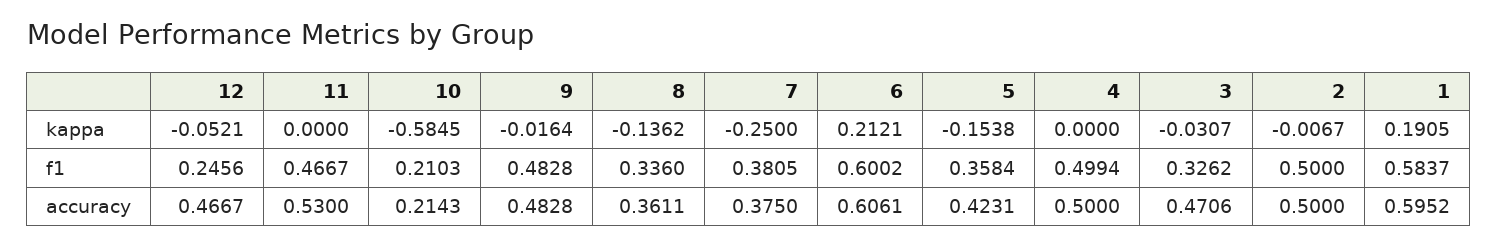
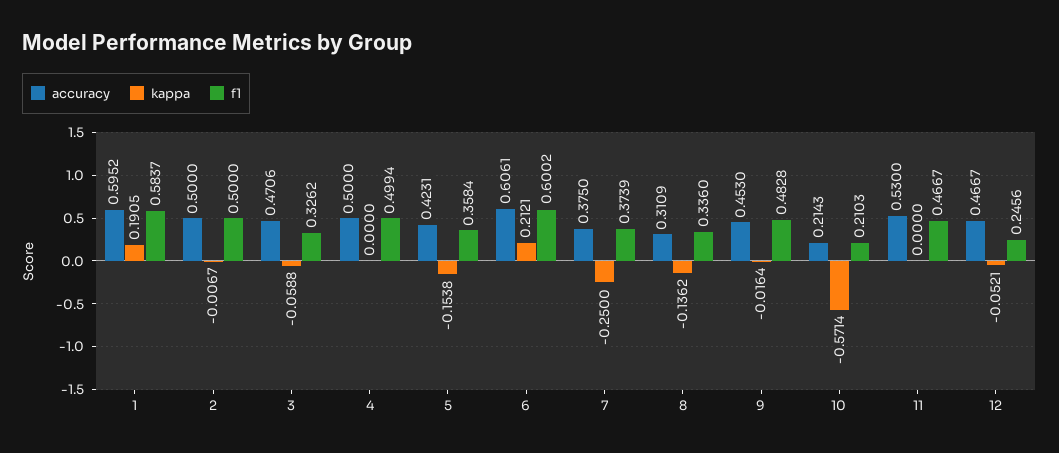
kappa, 10: -0.5845 -> -0.5714
kappa, 3: -0.0307 -> -0.0588
f1, 7: 0.3805 -> 0.3739
accuracy, 9: 0.4828 -> 0.453
accuracy, 8: 0.3611 -> 0.3109

